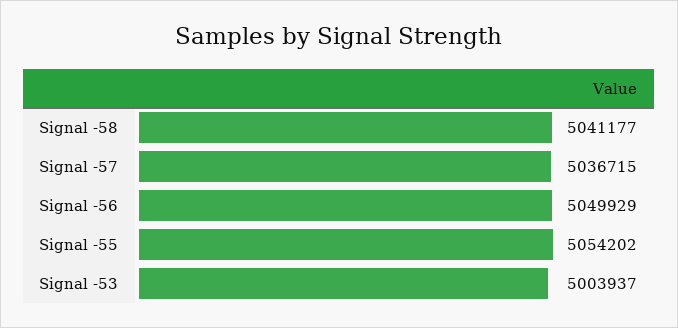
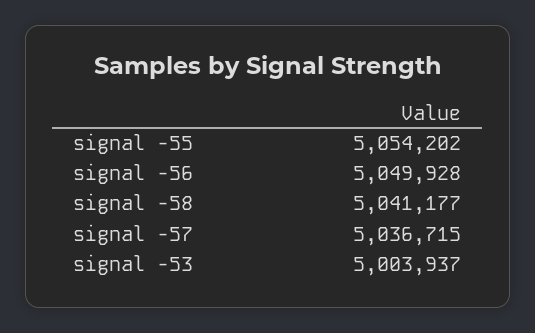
Signal -56: 5049929 -> 5049928

